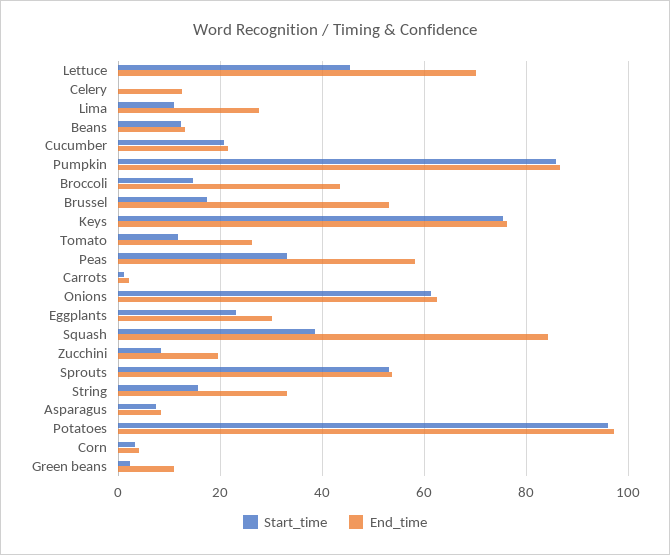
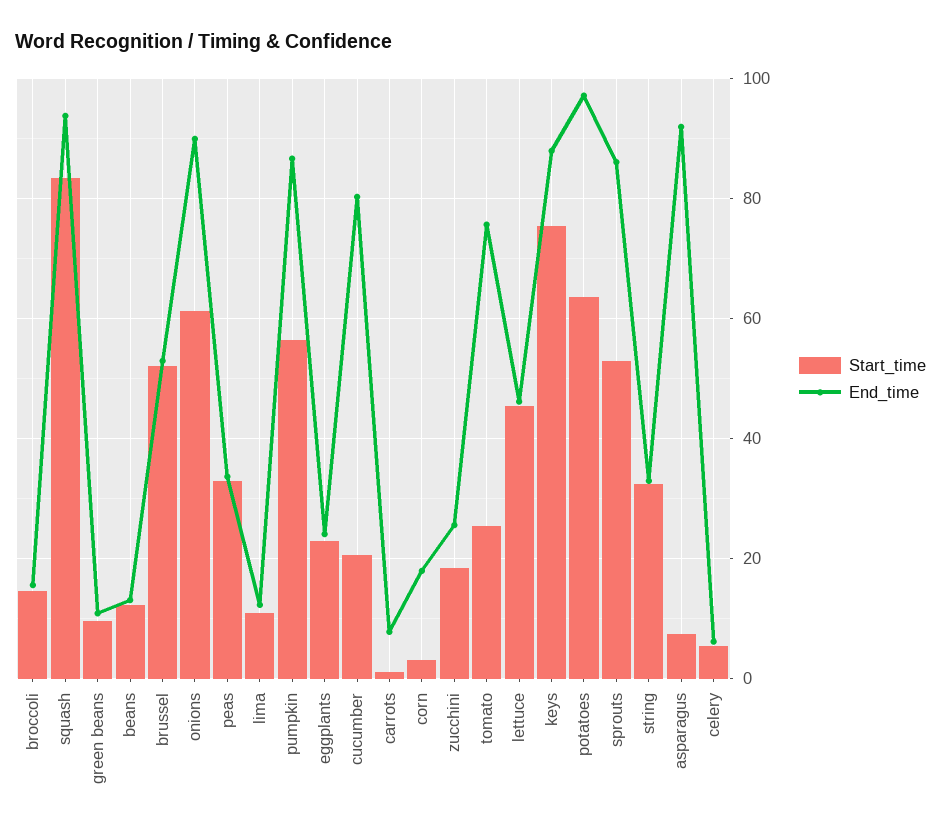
End_time, Lettuce: 70 -> 46
Start_time, Celery: 0 -> 6
End_time, Celery: 12 -> 6
End_time, Lima: 28 -> 12
End_time, Cucumber: 22 -> 80
Start_time, Pumpkin: 86 -> 56
End_time, Broccoli: 44 -> 16
Start_time, Brussel: 18 -> 52
End_time, Keys: 76 -> 88
Start_time, Tomato: 12 -> 26
End_time, Tomato: 26 -> 76
End_time, Peas: 58 -> 34
End_time, Carrots: 2 -> 8
End_time, Onions: 62 -> 90
End_time, Eggplants: 30 -> 24
Start_time, Squash: 38 -> 84
End_time, Squash: 84 -> 94
Start_time, Zucchini: 8 -> 18
End_time, Zucchini: 20 -> 26
End_time, Sprouts: 54 -> 86
Start_time, String: 16 -> 32
End_time, Asparagus: 8 -> 92
Start_time, Potatoes: 96 -> 64
End_time, Corn: 4 -> 18
Start_time, Green beans: 2 -> 10

